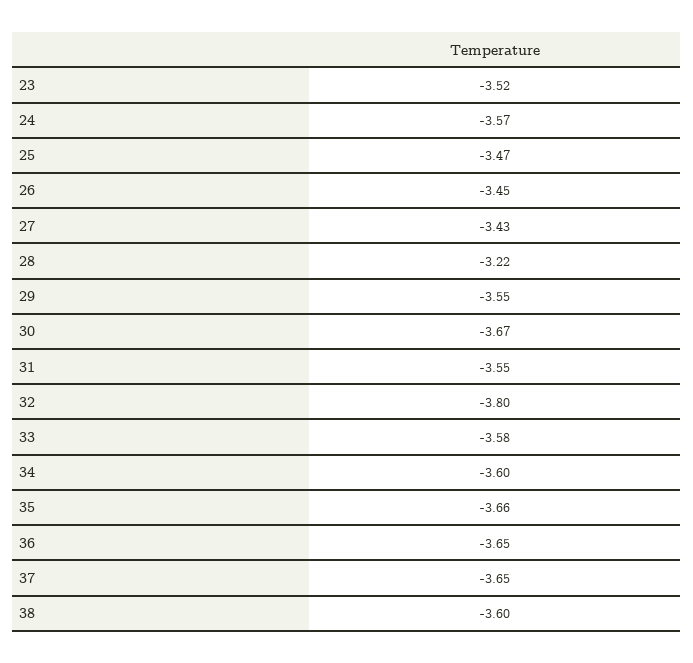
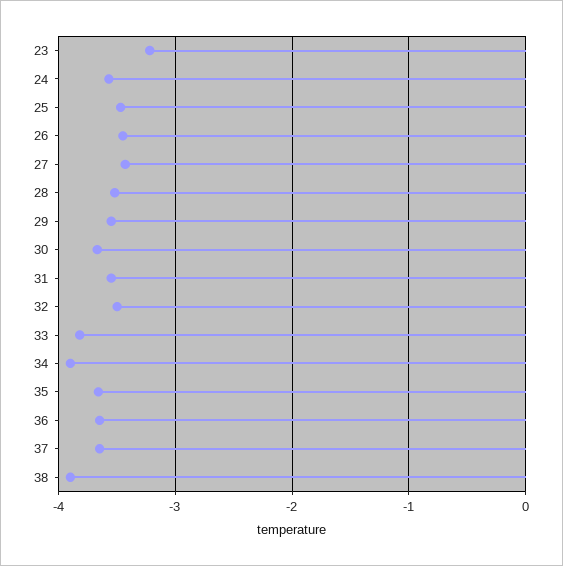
23: -3.52 -> -3.2
28: -3.22 -> -3.5
32: -3.8 -> -3.5
33: -3.58 -> -3.8
34: -3.6 -> -3.9
38: -3.6 -> -3.9

